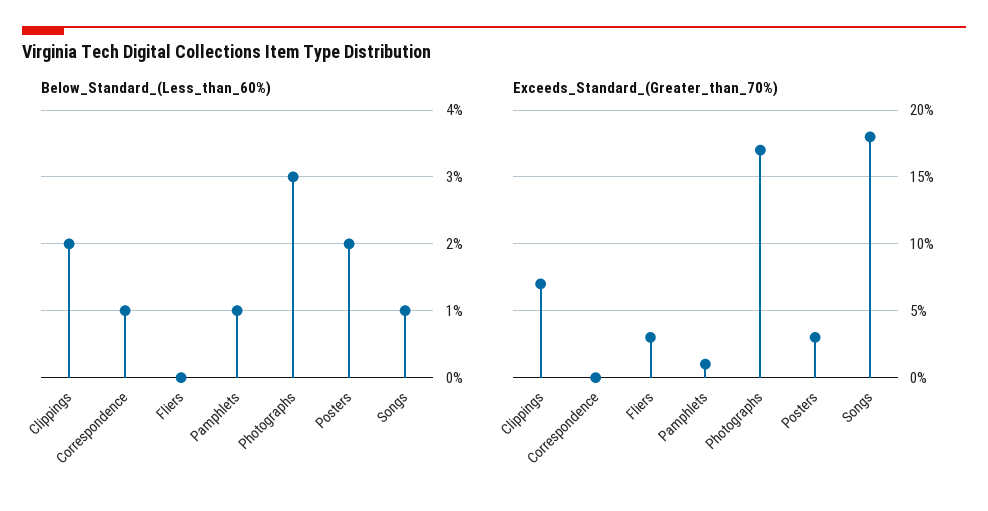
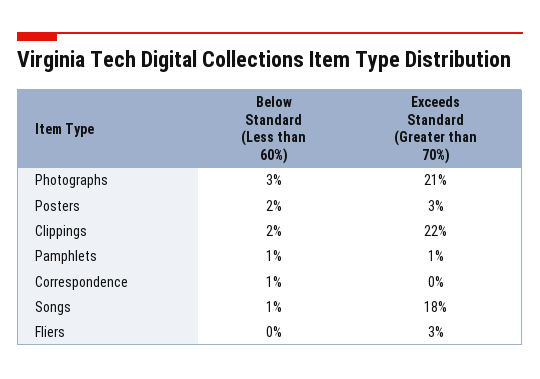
Exceeds_Standard_(Greater_than_70%), Clippings: 7 -> 22
Exceeds_Standard_(Greater_than_70%), Photographs: 17 -> 21

